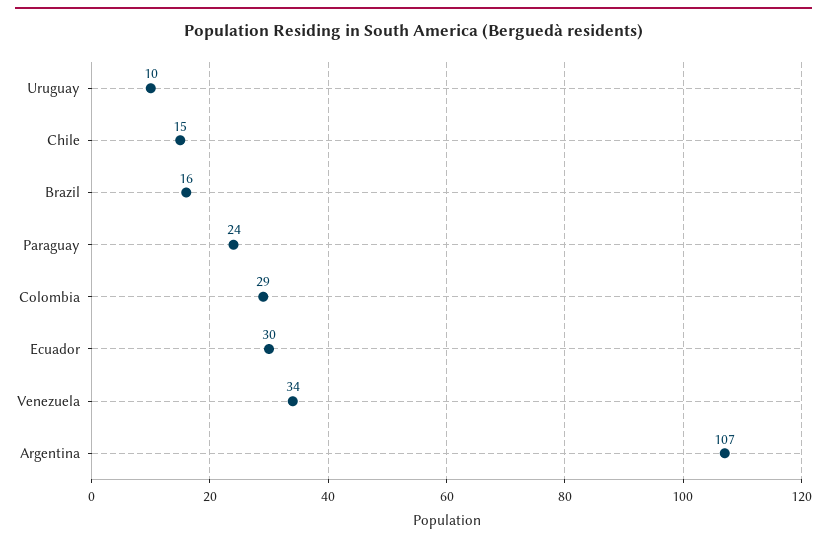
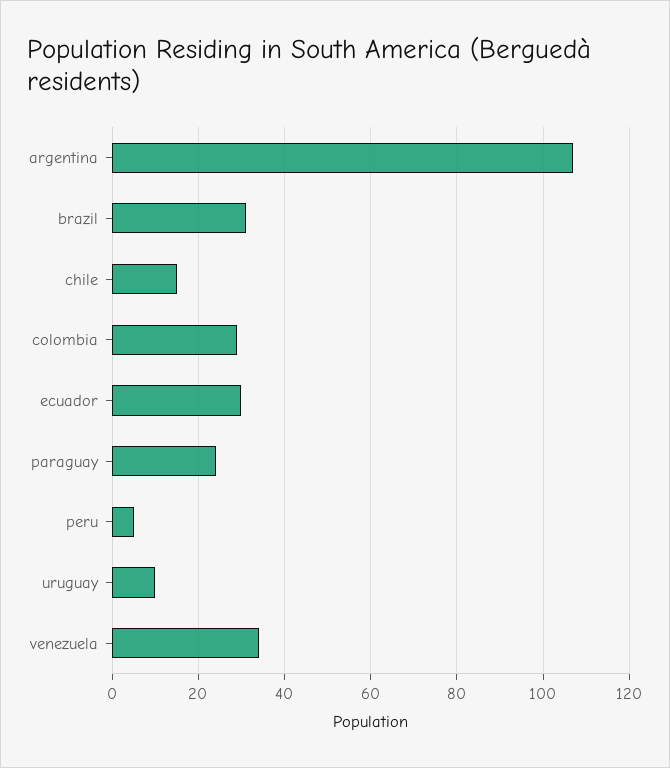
Brazil: 16 -> 30
peru: none -> 5

